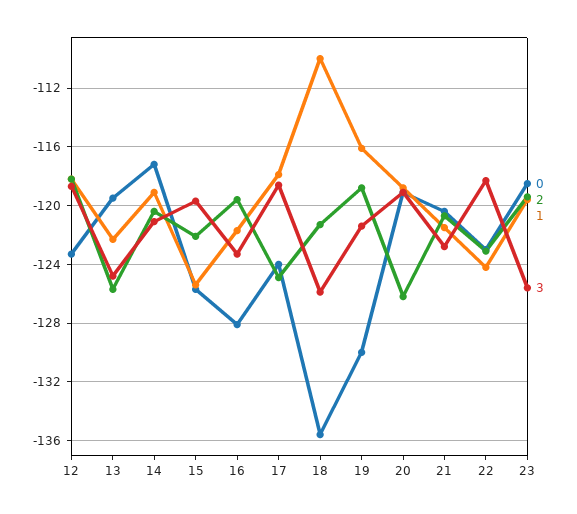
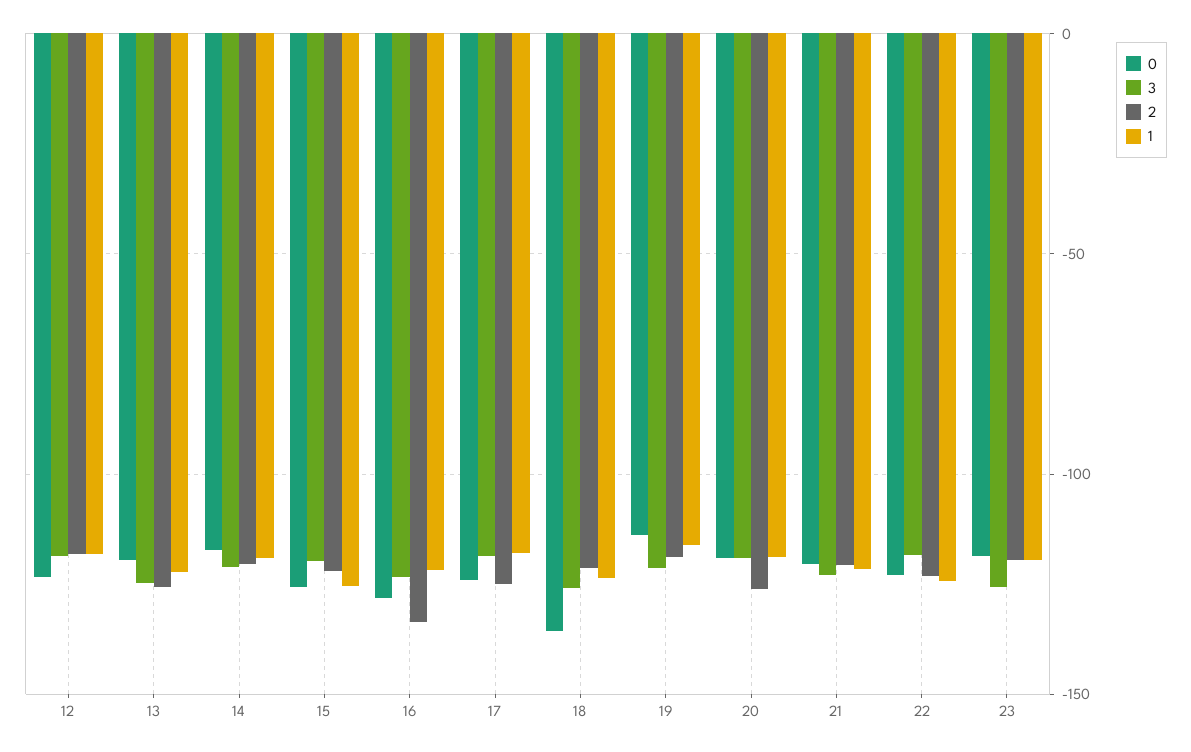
2, 16: -119.5 -> -135
1, 18: -110 -> -125
0, 19: -130 -> -115

